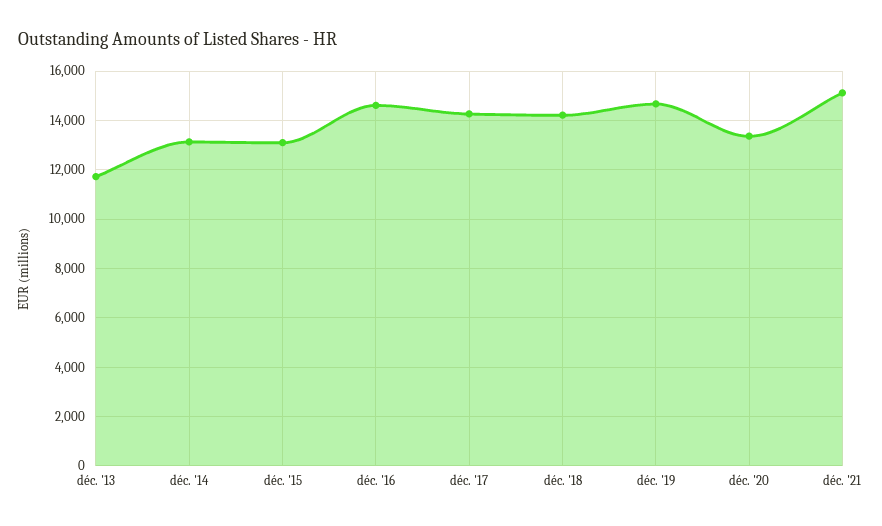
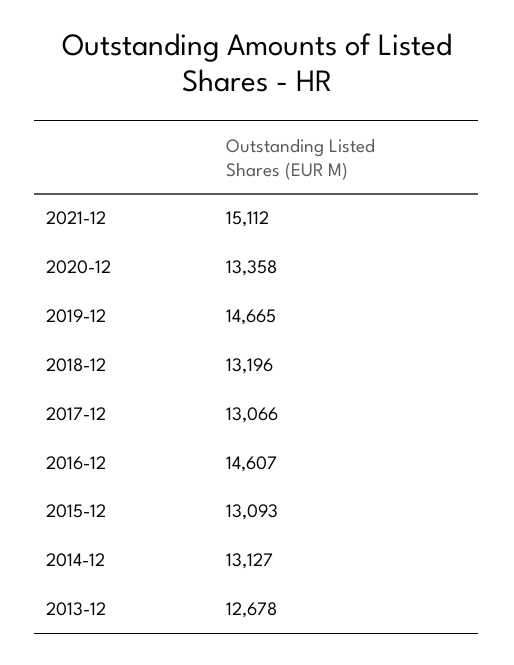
déc. '13: 11750 -> 12678
déc. '17: 14250 -> 13066
déc. '18: 14250 -> 13196

